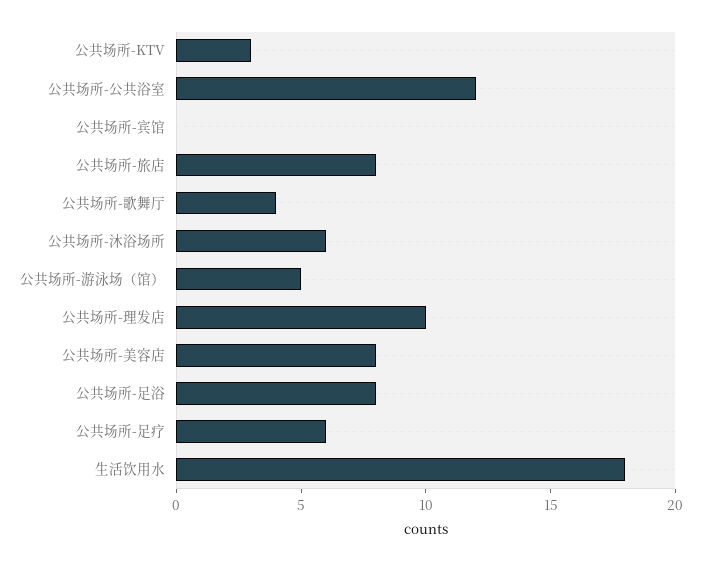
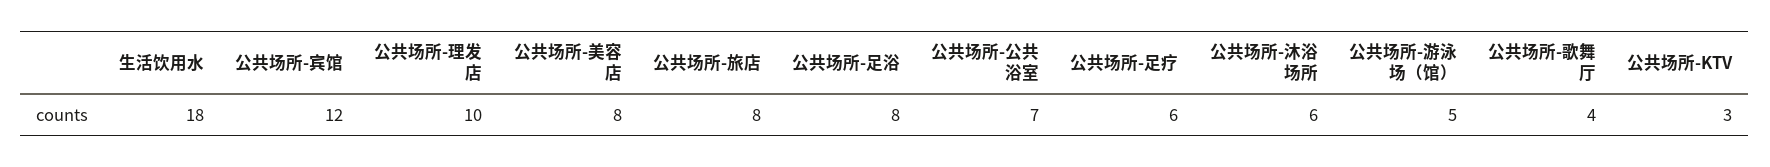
公共场所-公共浴室: 12 -> 7
公共场所-宾馆: 0 -> 12

